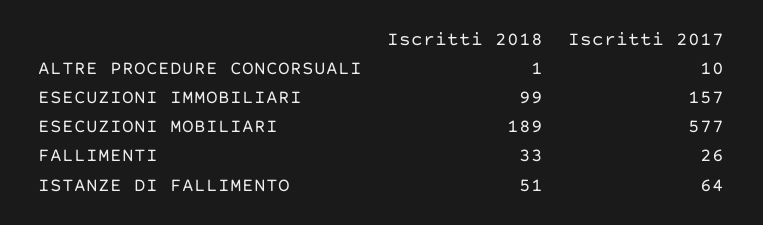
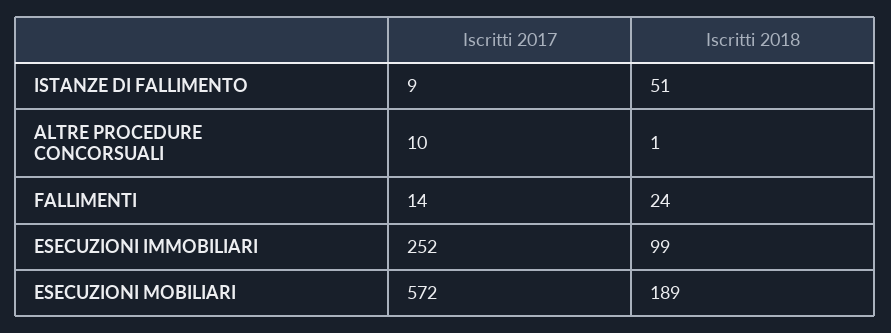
Iscritti 2017, ESECUZIONI IMMOBILIARI: 157 -> 252
Iscritti 2017, ESECUZIONI MOBILIARI: 577 -> 572
Iscritti 2018, FALLIMENTI: 33 -> 24
Iscritti 2017, FALLIMENTI: 26 -> 14
Iscritti 2017, ISTANZE DI FALLIMENTO: 64 -> 9

